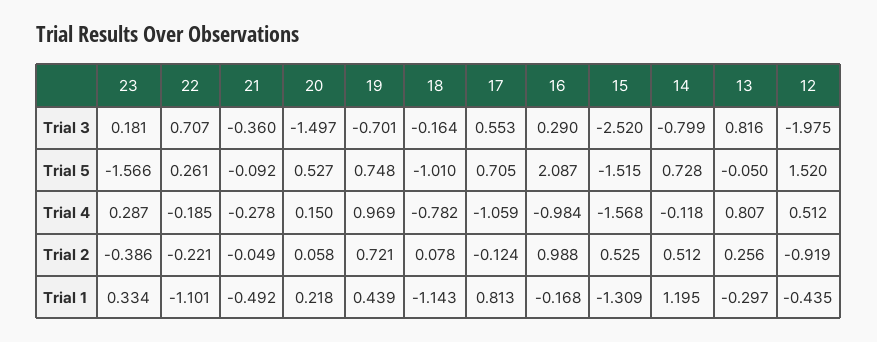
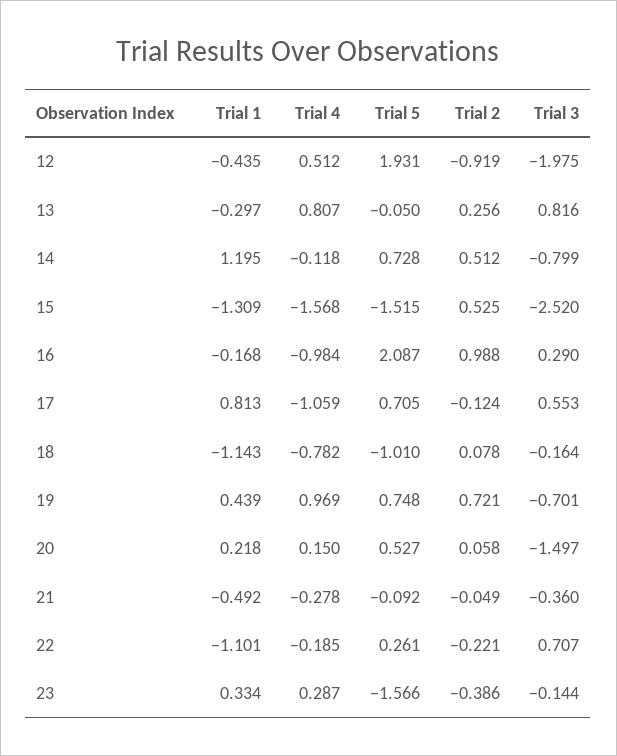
23, Trial 3: 0.181 -> -0.144
12, Trial 5: 1.52 -> 1.931

